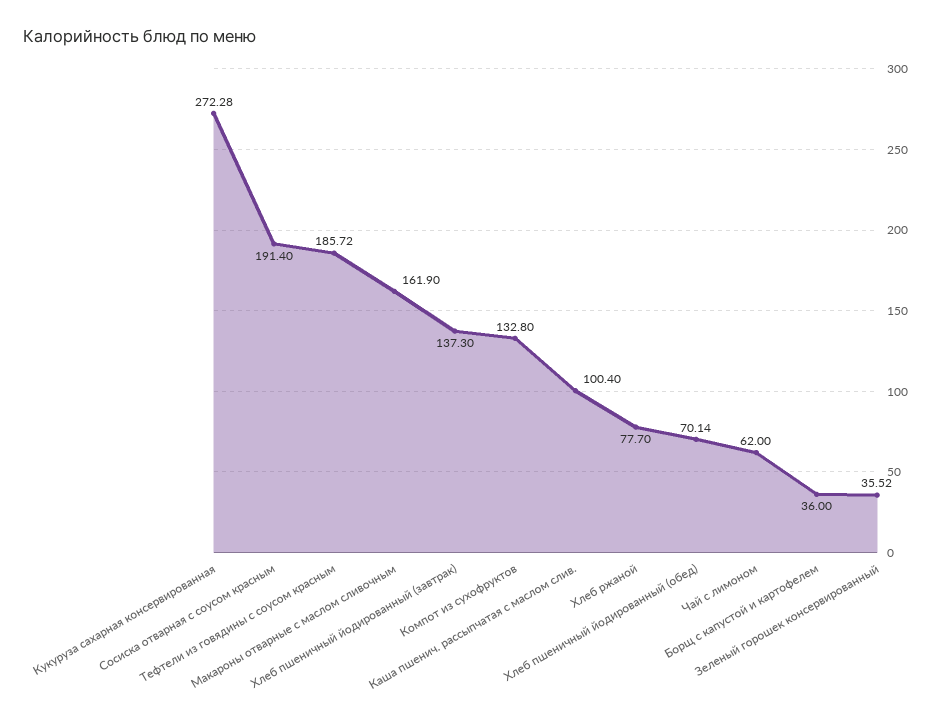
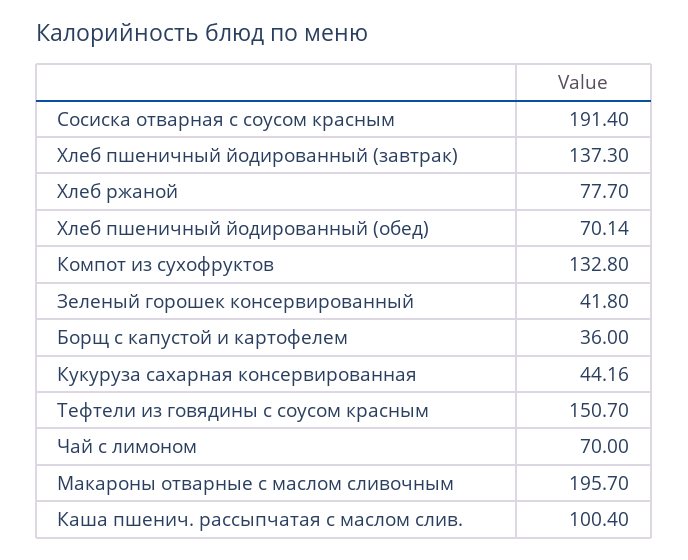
Кукуруза сахарная консервированная: 272.28 -> 44.16
Тефтели из говядины с соусом красным: 185.72 -> 150.7
Макароны отварные с маслом сливочным: 161.9 -> 195.7
Чай с лимоном: 62 -> 70
Зеленый горошек консервированный: 35.52 -> 41.8

